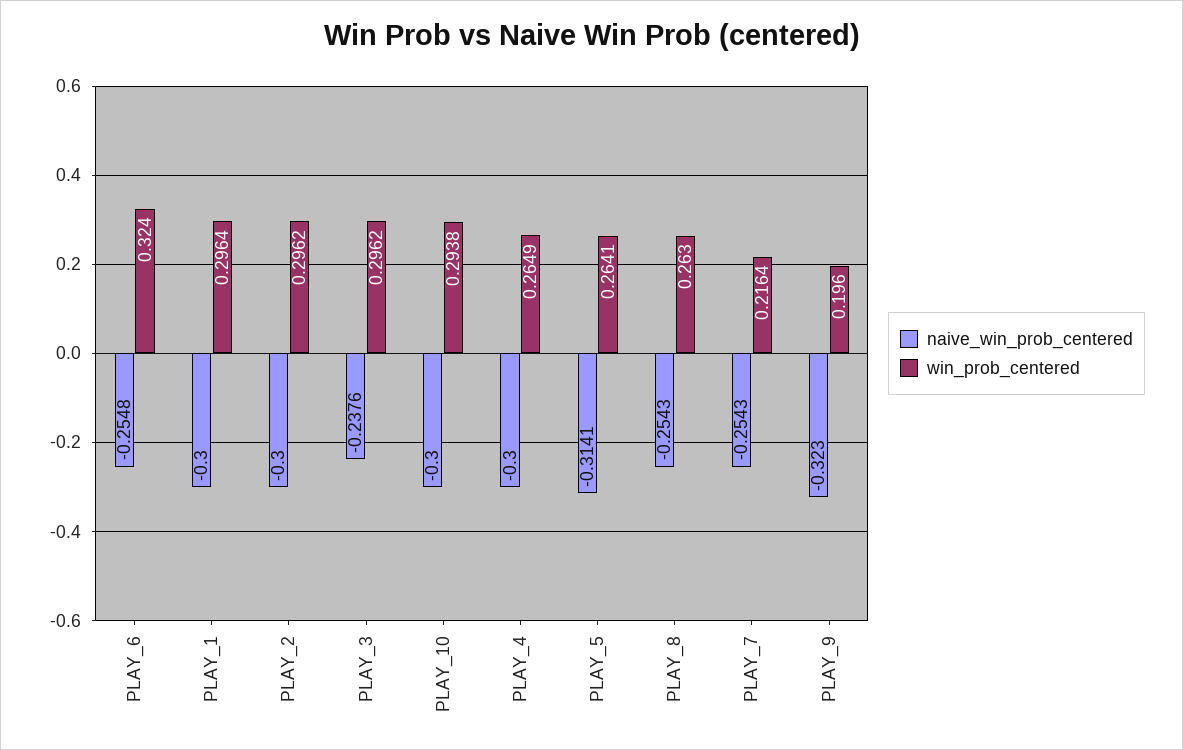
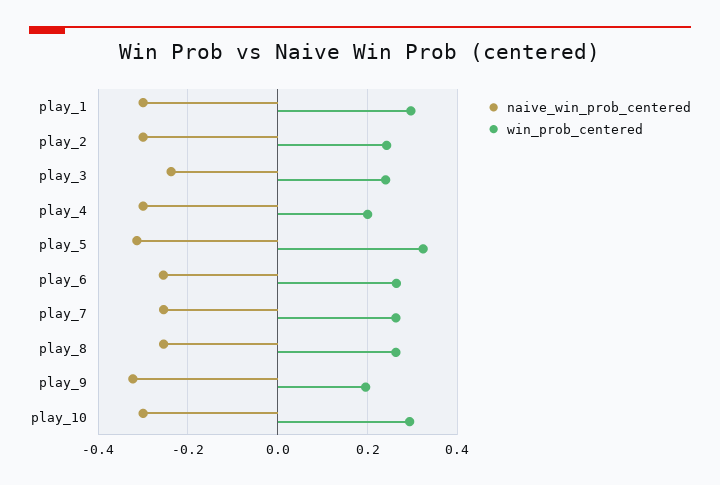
win_prob_centered, PLAY_6: 0.324 -> 0.26
win_prob_centered, PLAY_2: 0.2962 -> 0.24
win_prob_centered, PLAY_3: 0.2962 -> 0.24
win_prob_centered, PLAY_4: 0.2649 -> 0.2
win_prob_centered, PLAY_5: 0.2641 -> 0.32
win_prob_centered, PLAY_7: 0.2164 -> 0.26

